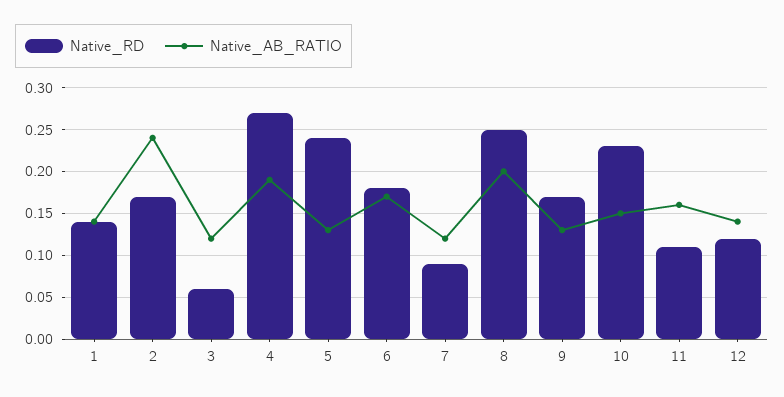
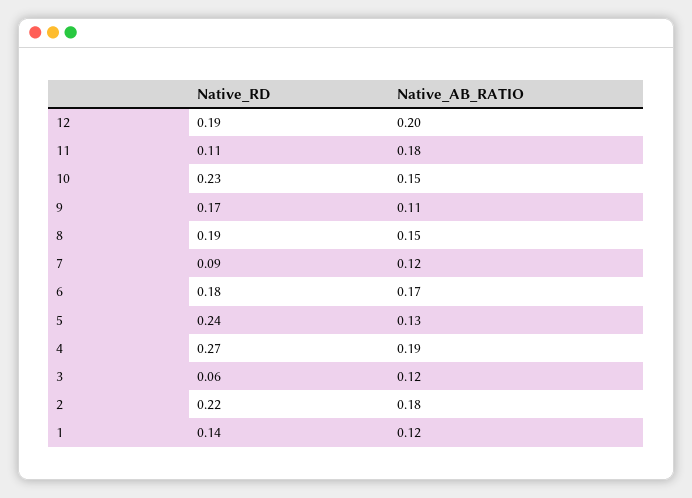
Native_AB_RATIO, 1: 0.14 -> 0.12
Native_RD, 2: 0.17 -> 0.22
Native_AB_RATIO, 2: 0.24 -> 0.18
Native_RD, 8: 0.25 -> 0.19
Native_AB_RATIO, 8: 0.2 -> 0.15
Native_AB_RATIO, 9: 0.13 -> 0.11
Native_AB_RATIO, 11: 0.16 -> 0.18
Native_RD, 12: 0.12 -> 0.19
Native_AB_RATIO, 12: 0.14 -> 0.2

